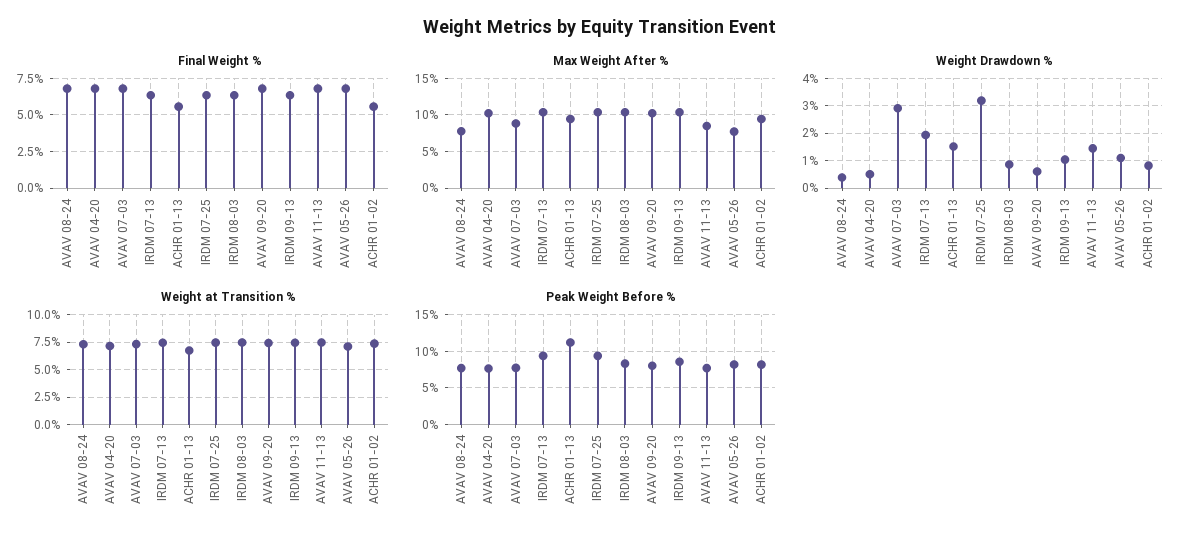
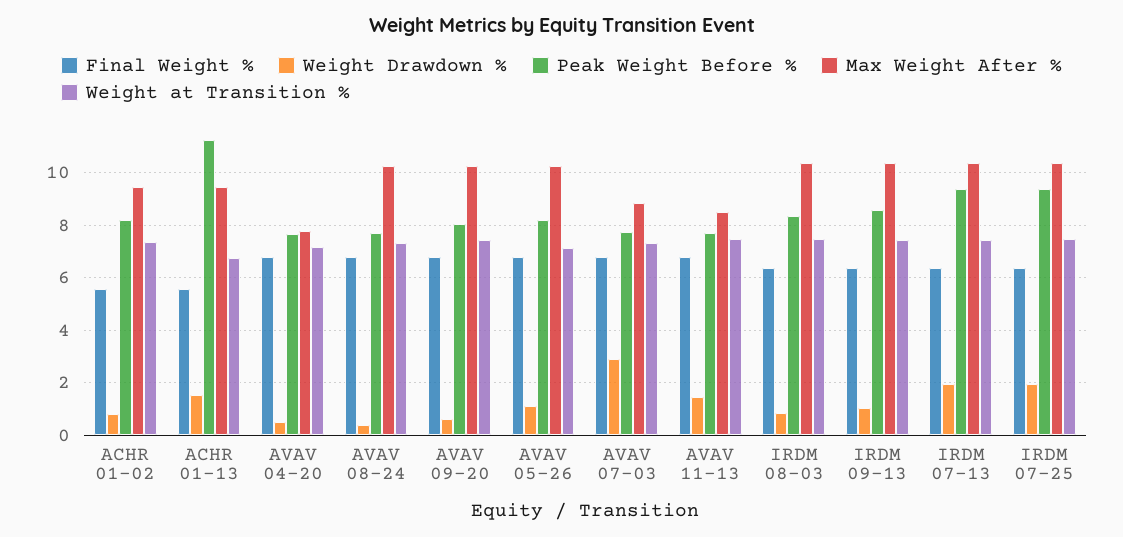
Max Weight After %, AVAV 08-24: 8 -> 10.25
Max Weight After %, AVAV 04-20: 10 -> 7.75
Max Weight After %, AVAV 05-26: 8 -> 10.25
Weight Drawdown %, IRDM 07-25: 3.25 -> 2

